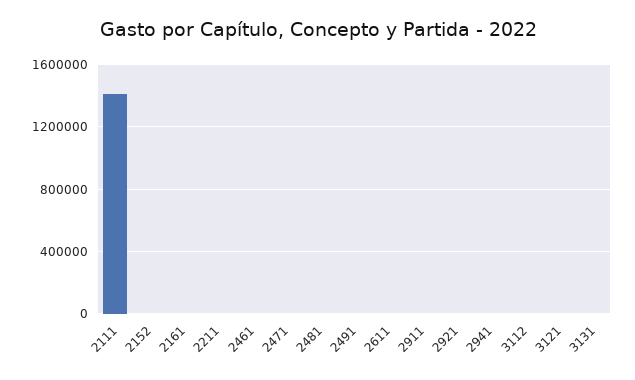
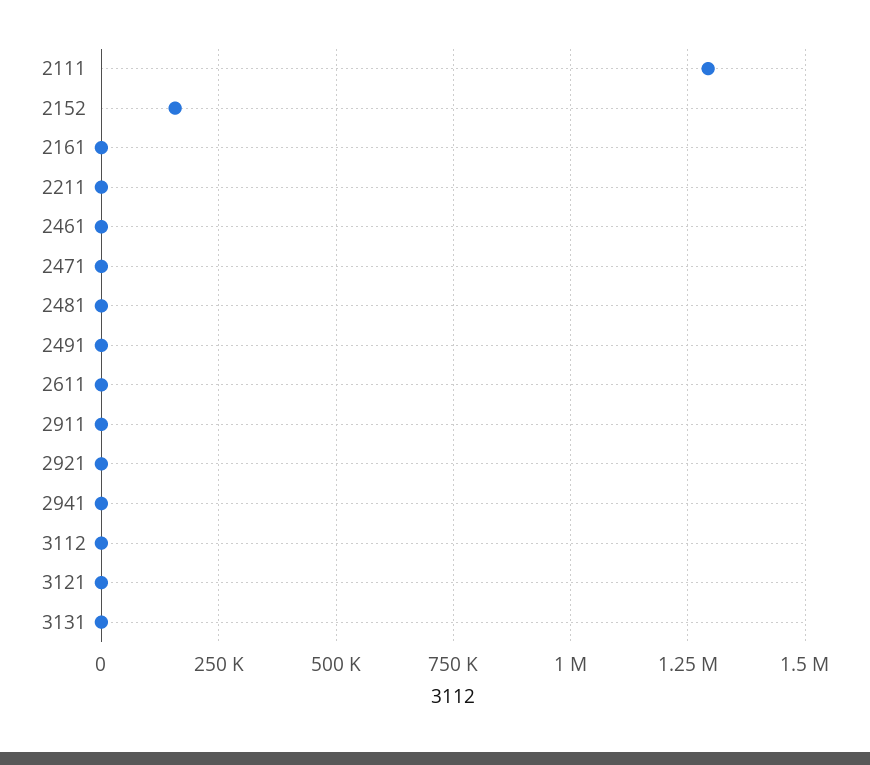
2111: 1400000 -> 1300000
2152: 0 -> 150000

